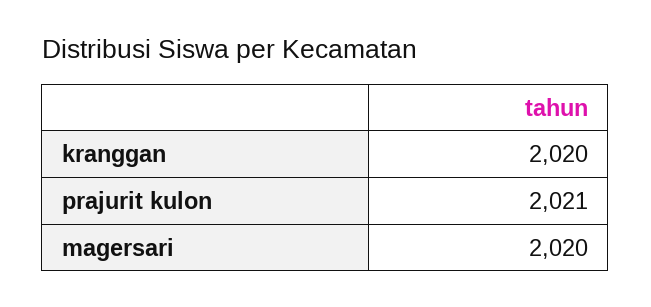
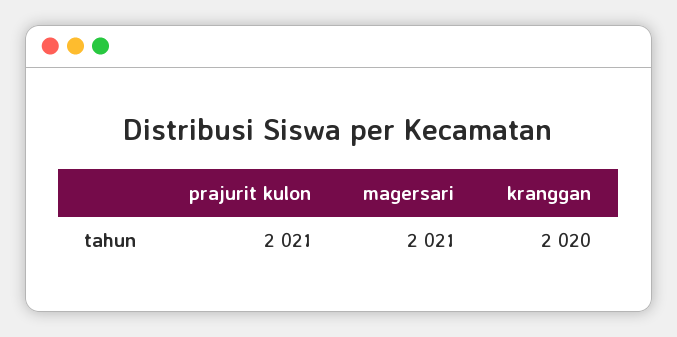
magersari: 2020 -> 2021

